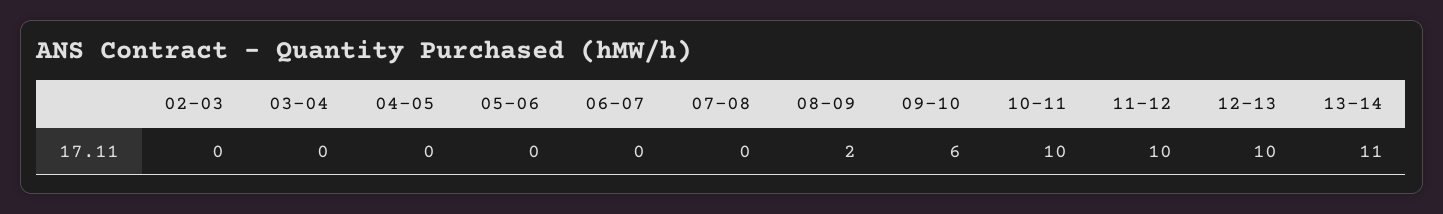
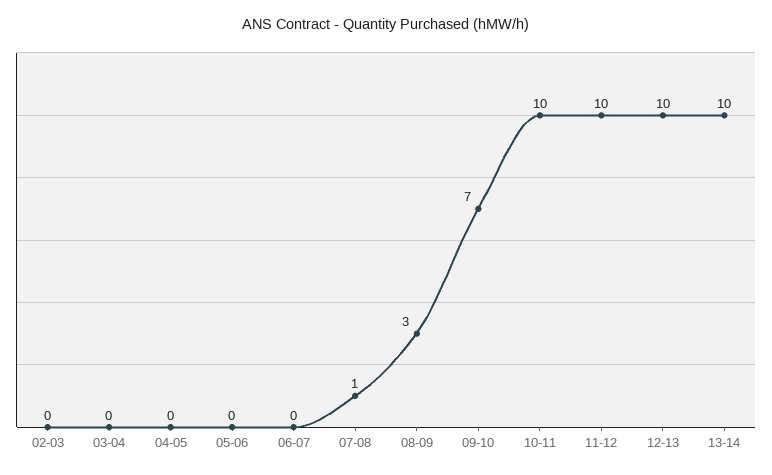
07-08: 0 -> 1
08-09: 2 -> 3
09-10: 6 -> 7
13-14: 11 -> 10

